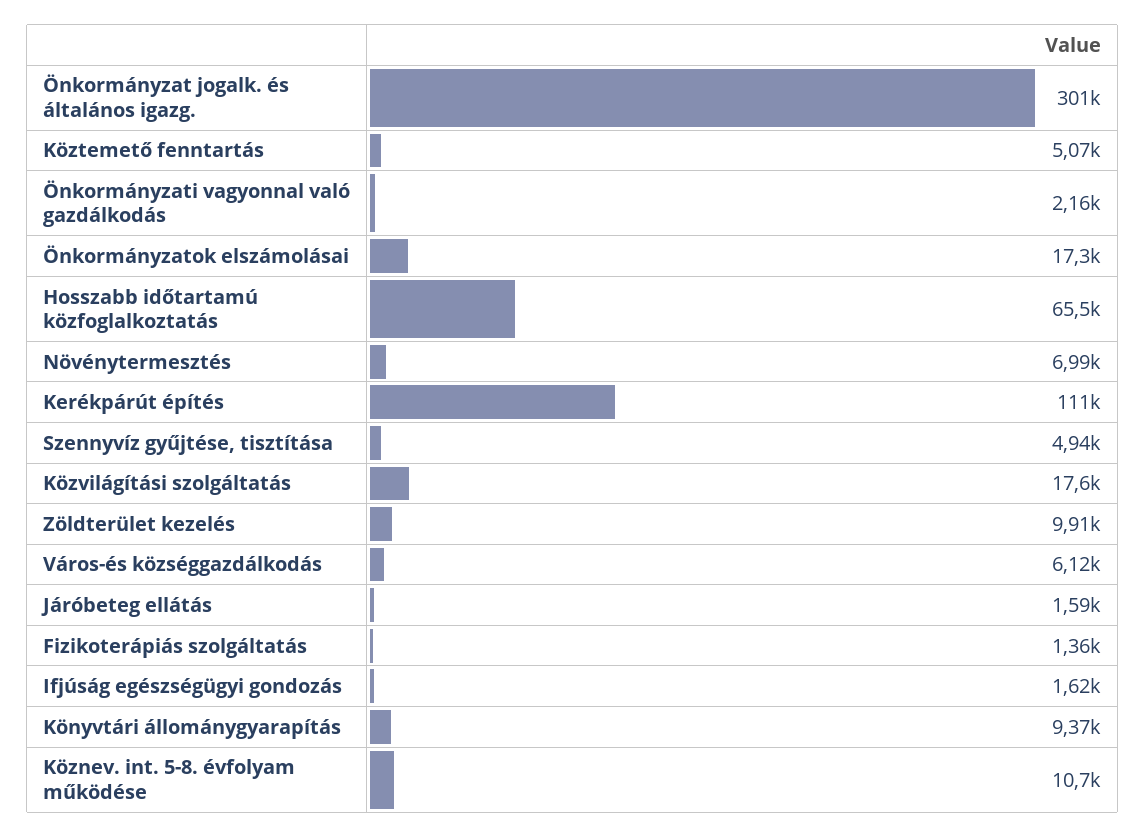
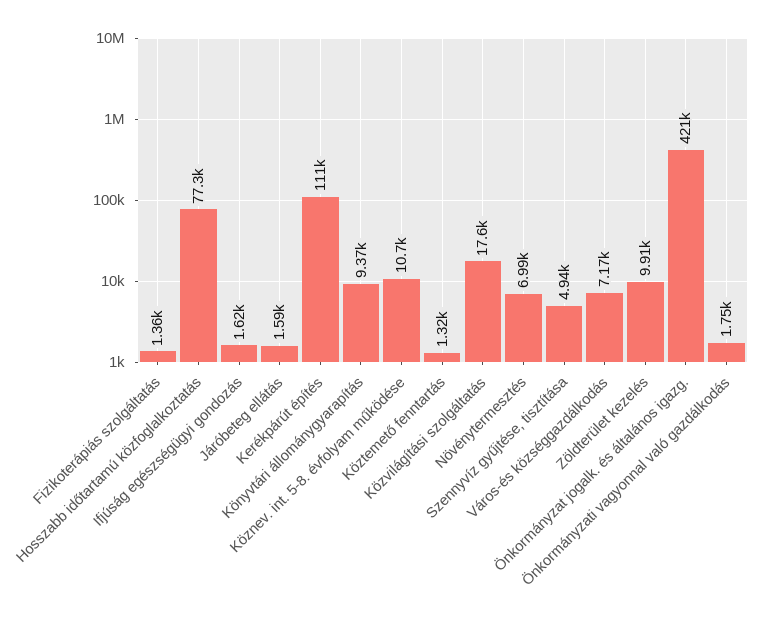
Önkormányzat jogalk. és általános igazg.: 301000 -> 421000
Köztemető fenntartás: 5070 -> 1320
Önkormányzati vagyonnal való gazdálkodás: 2160 -> 1750
Önkormányzatok elszámolásai: 17300 -> none
Hosszabb időtartamú közfoglalkoztatás: 65500 -> 77300
Város-és községgazdálkodás: 6120 -> 7170

